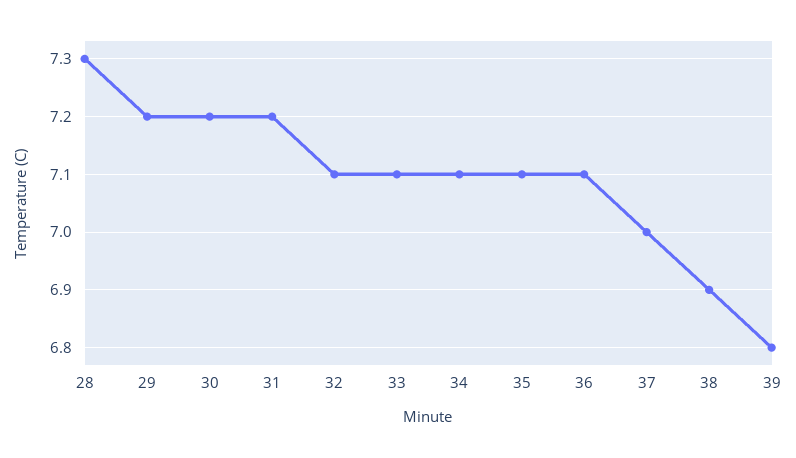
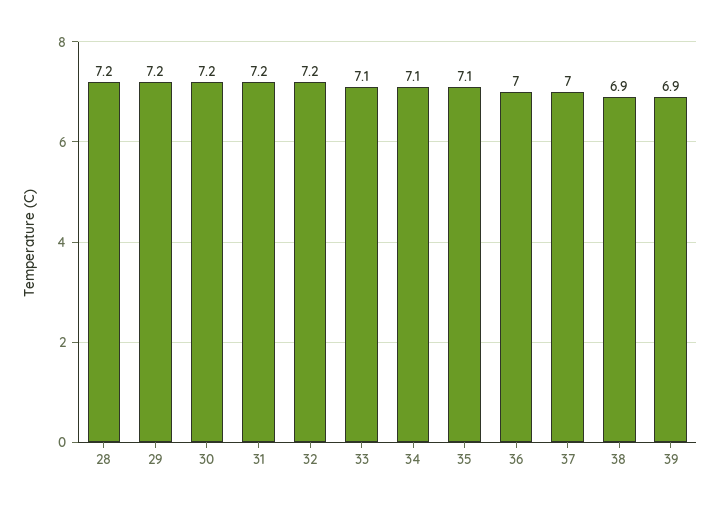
28: 7.3 -> 7.2
32: 7.1 -> 7.2
36: 7.1 -> 7
39: 6.8 -> 6.9

